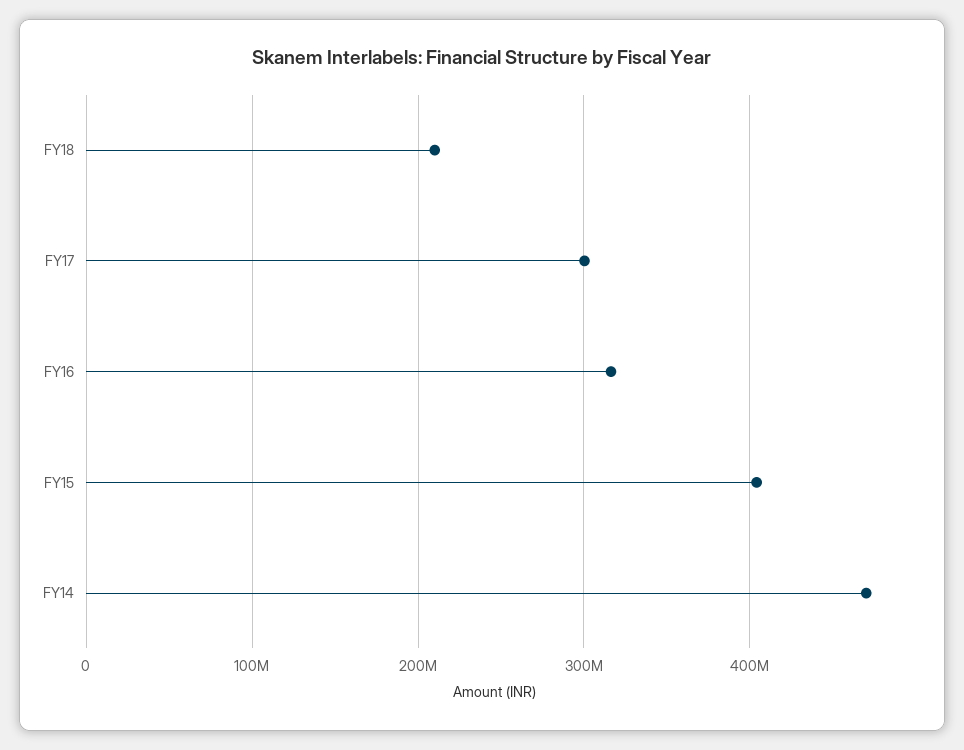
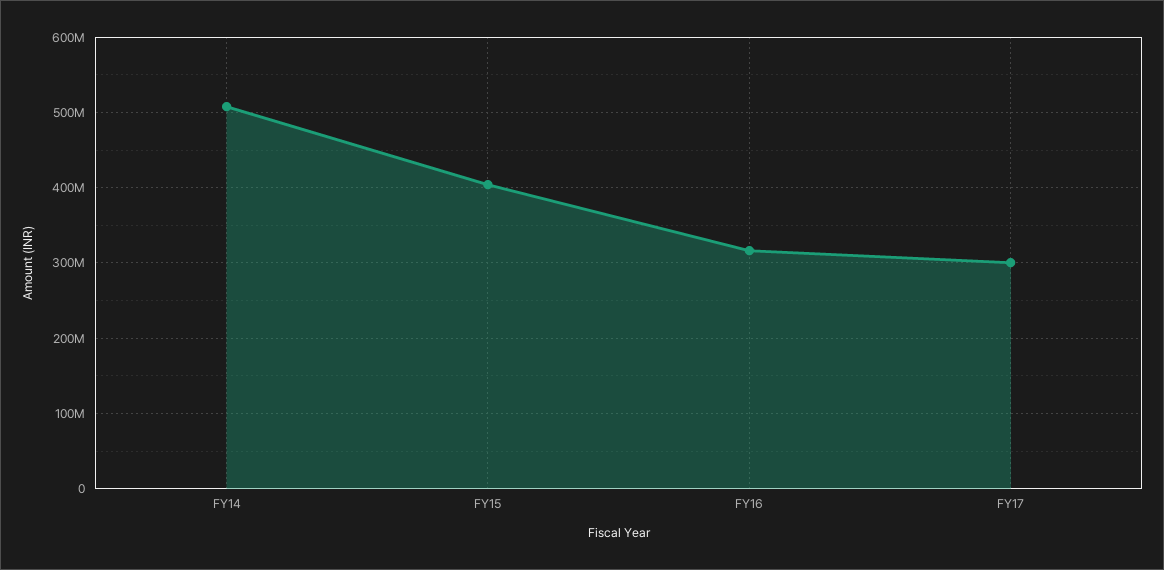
FY18: 210000000 -> none
FY14: 470000000 -> 510000000

